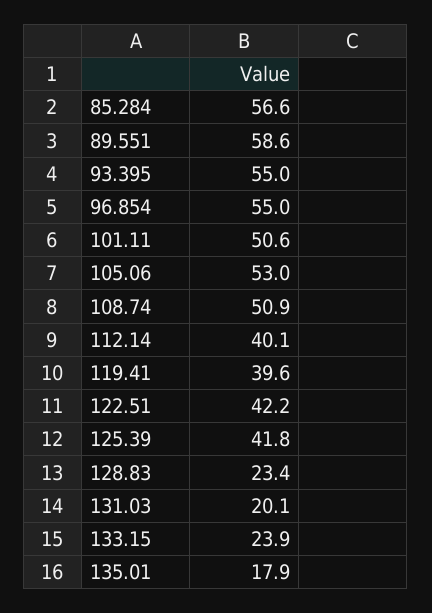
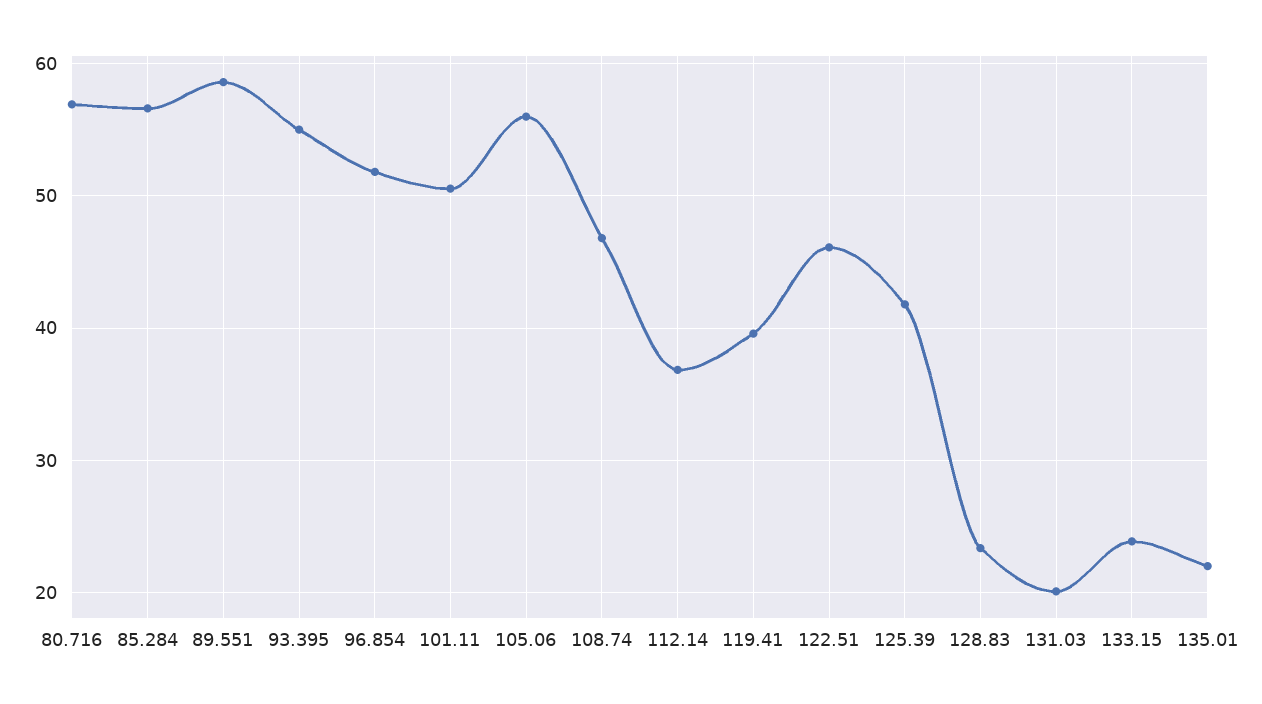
96.854: 55 -> 52
105.06: 53 -> 56
108.74: 50.9 -> 47
112.14: 40.1 -> 37
122.51: 42.2 -> 46
135.01: 17.9 -> 22
80.716: none -> 57

